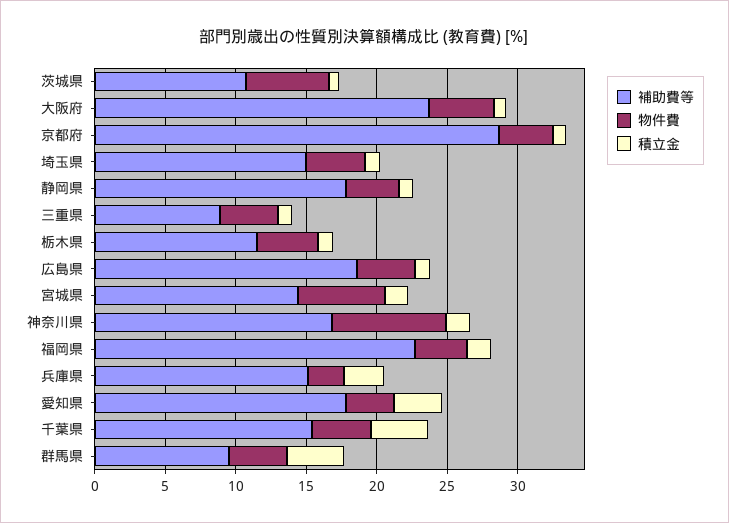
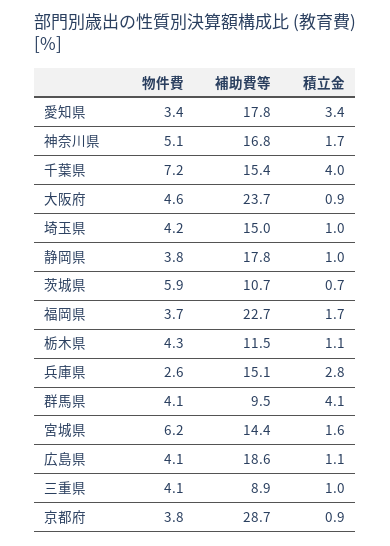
物件費, 神奈川県: 8 -> 5.1
物件費, 千葉県: 4 -> 7.2

